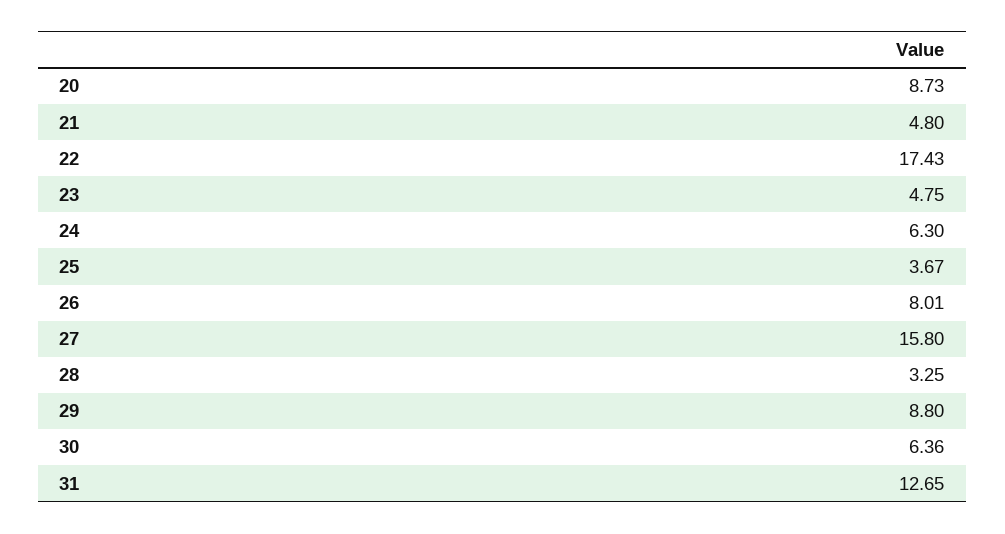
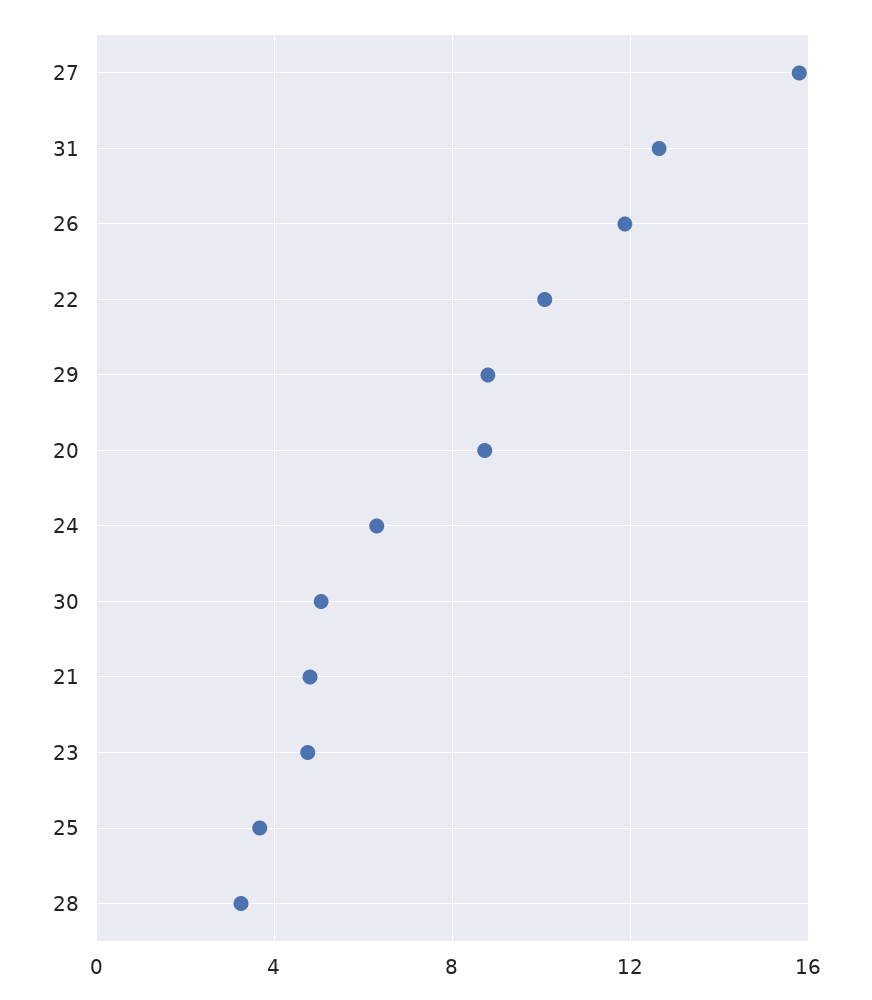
22: 17.43 -> 10
26: 8.01 -> 12
30: 6.36 -> 5

